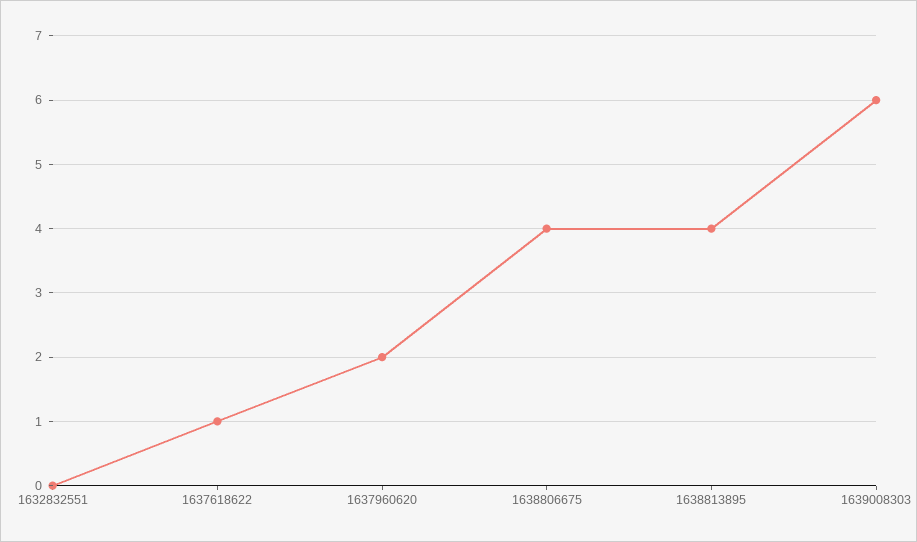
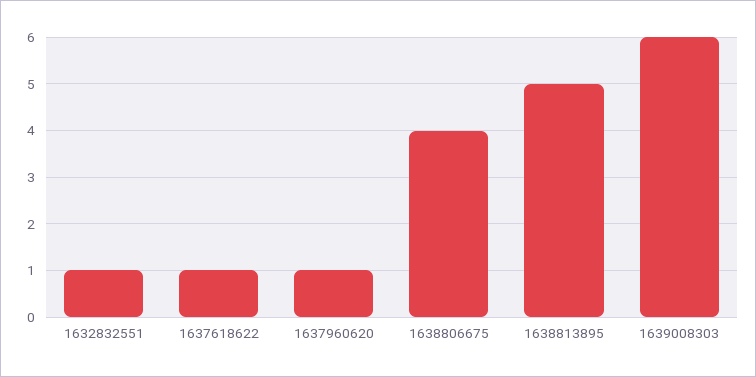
1632832551: 0 -> 1
1637960620: 2 -> 1
1638813895: 4 -> 5

